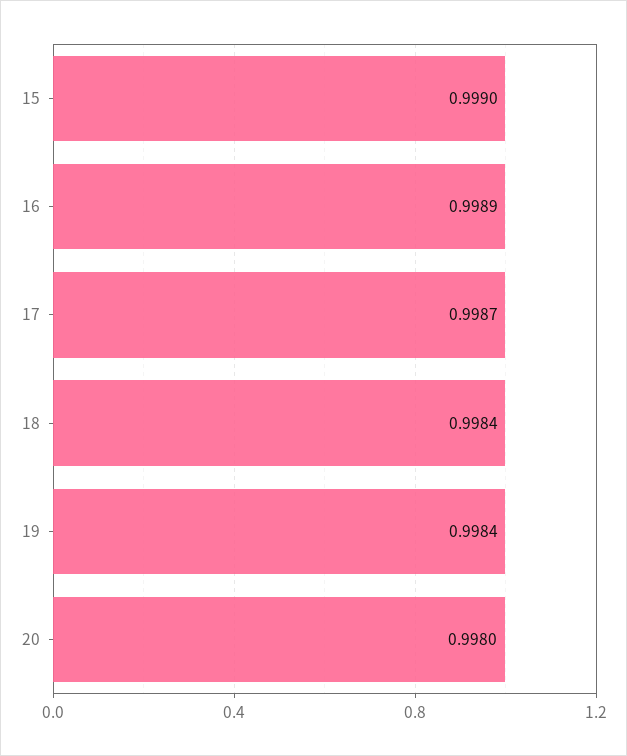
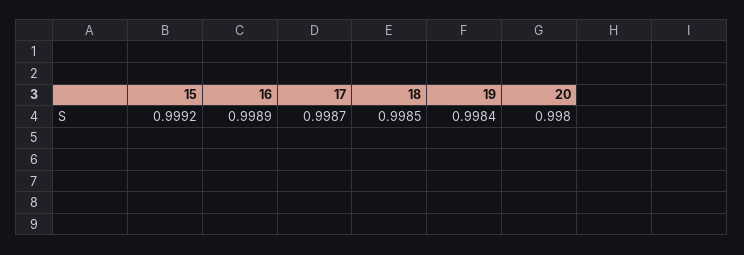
15: 0.999 -> 0.9992
18: 0.9984 -> 0.9985

